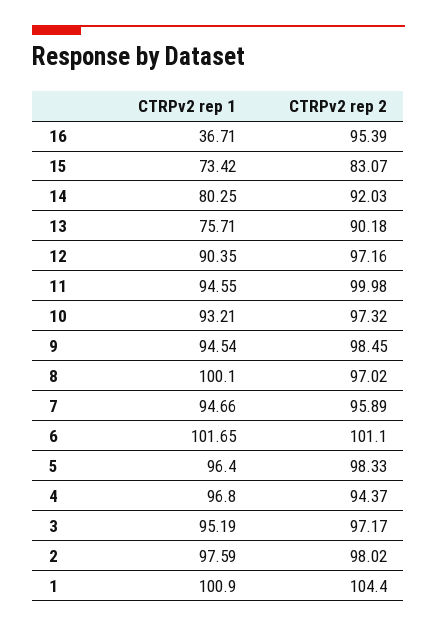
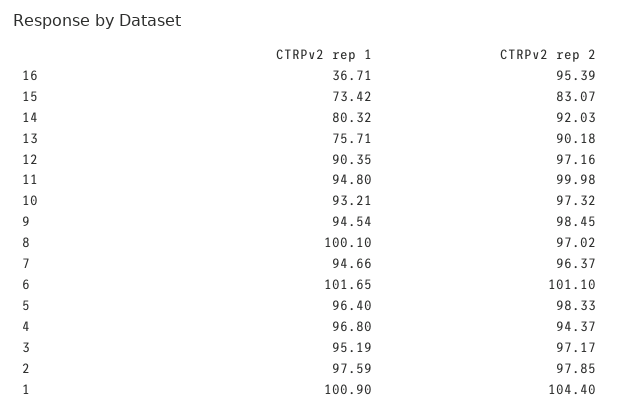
CTRPv2 rep 1, 14: 80.25 -> 80.32
CTRPv2 rep 1, 11: 94.55 -> 94.8
CTRPv2 rep 2, 7: 95.89 -> 96.37
CTRPv2 rep 2, 2: 98.02 -> 97.85

